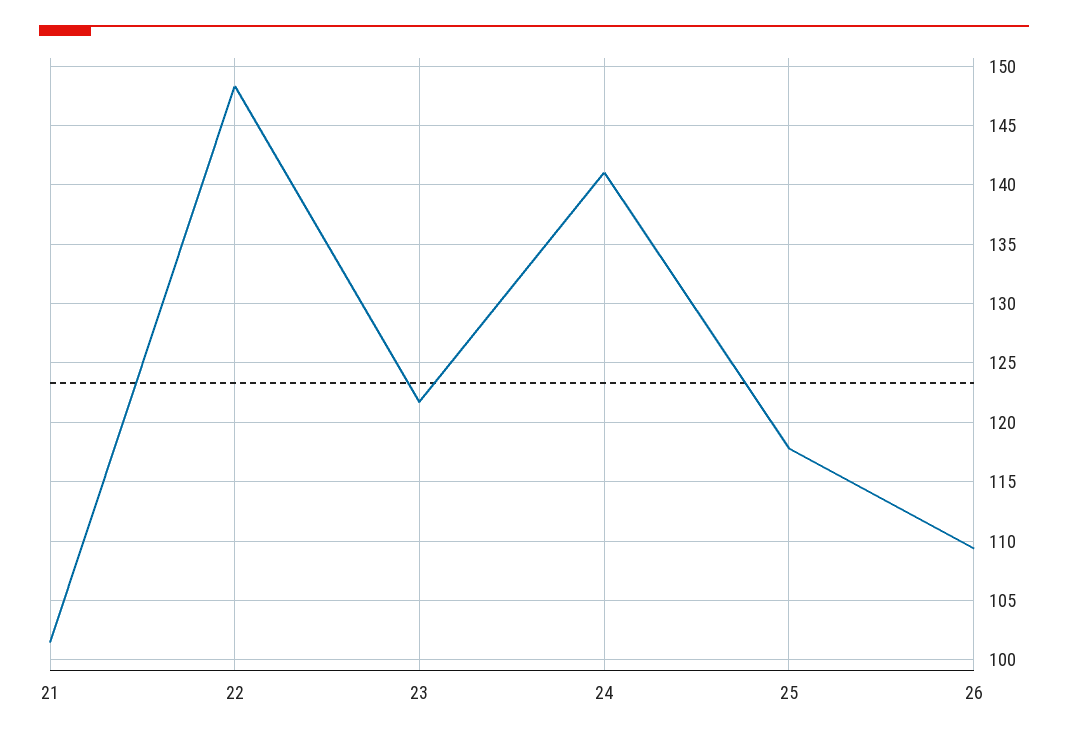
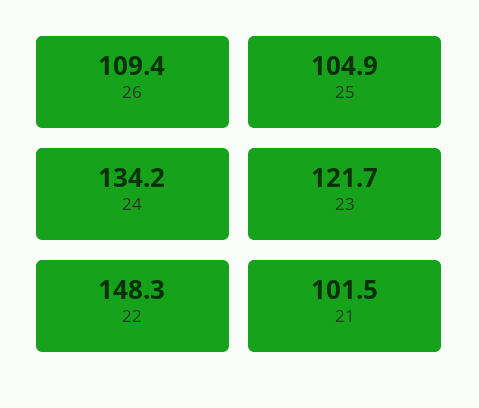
24: 141 -> 134.2
25: 118 -> 104.9

